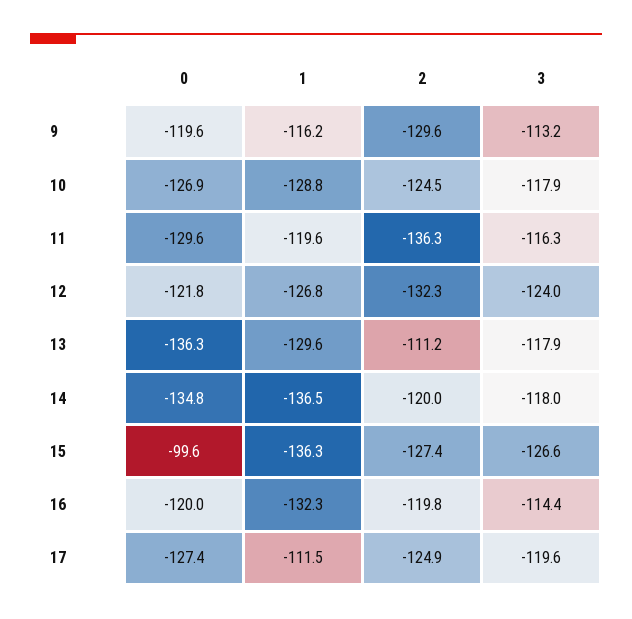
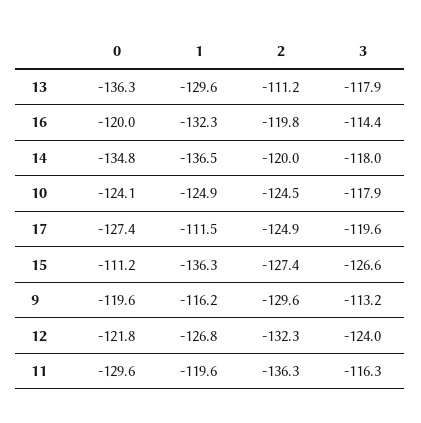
0, 10: -126.9 -> -124.1
1, 10: -128.8 -> -124.9
0, 15: -99.6 -> -111.2

